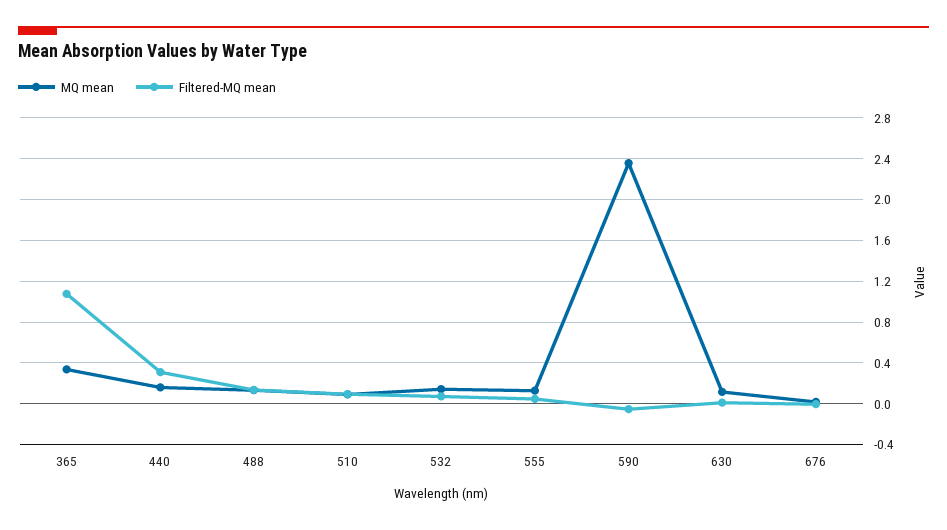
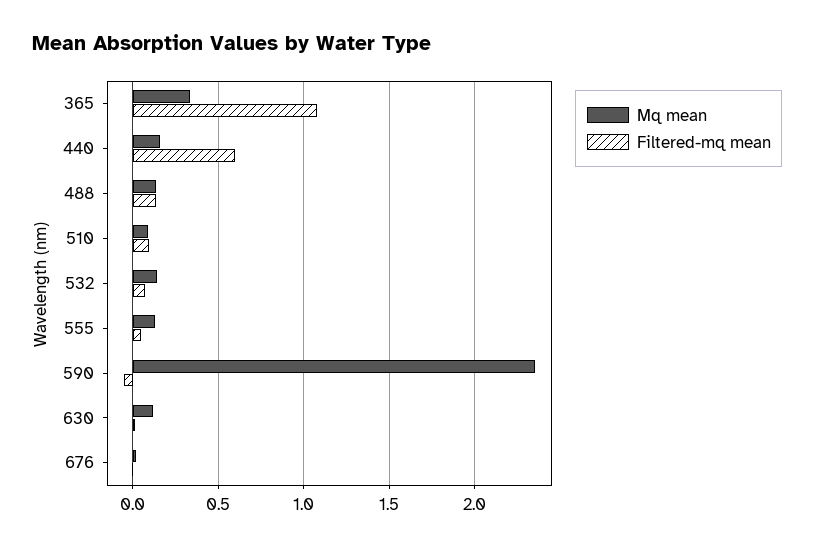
Filtered-MQ mean, 440: 0.3 -> 0.6

